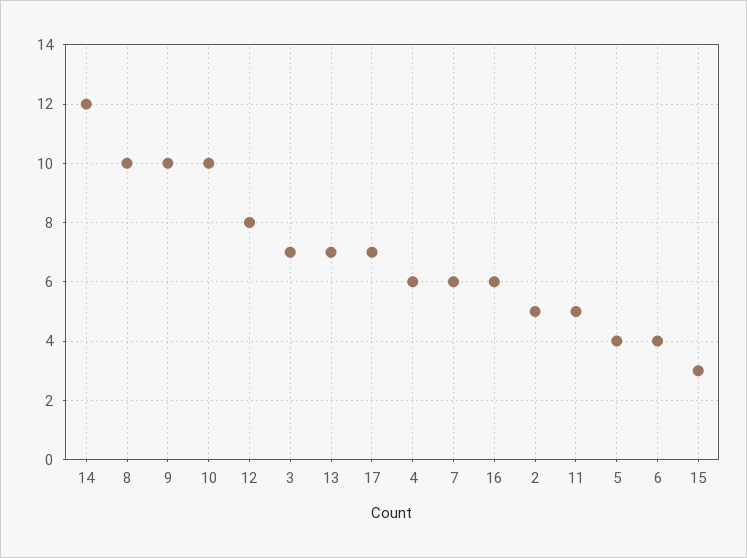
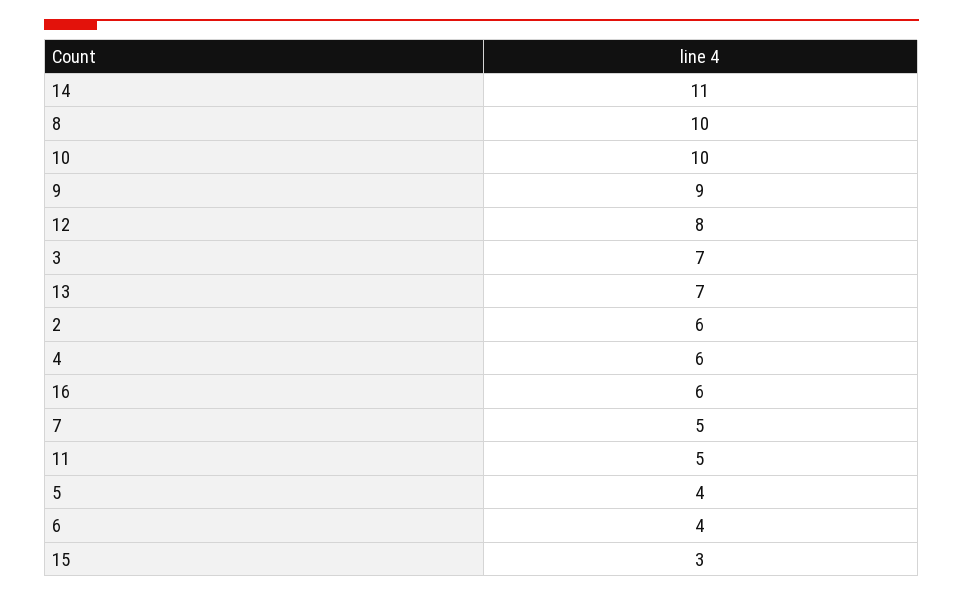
14: 12 -> 11
9: 10 -> 9
17: 7 -> none
7: 6 -> 5
2: 5 -> 6

